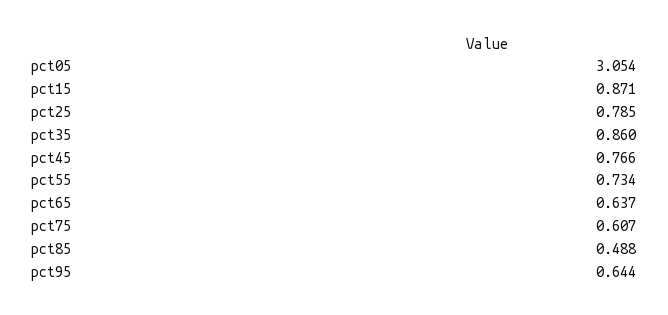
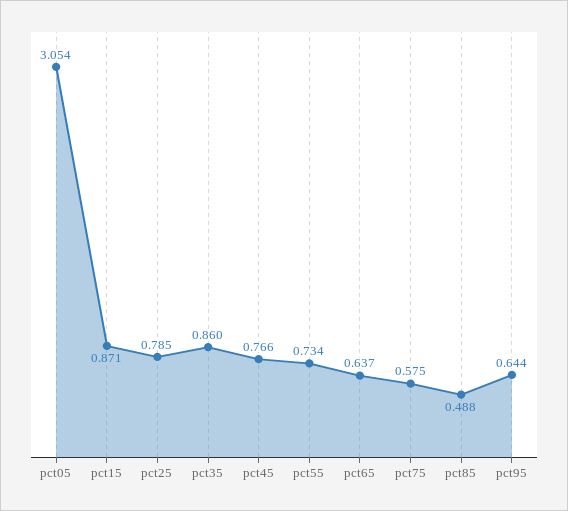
pct75: 0.607 -> 0.575

